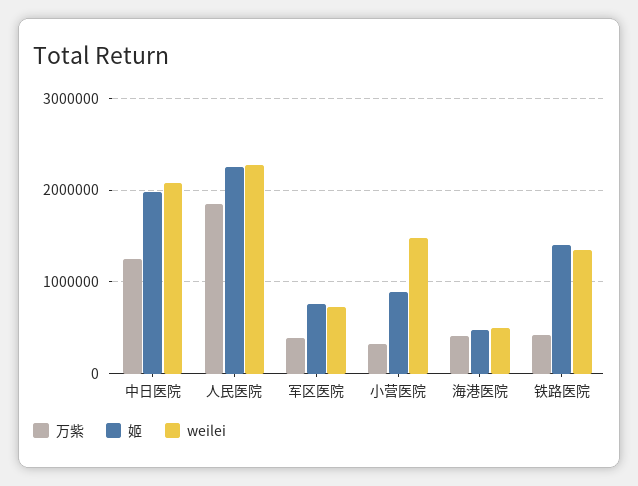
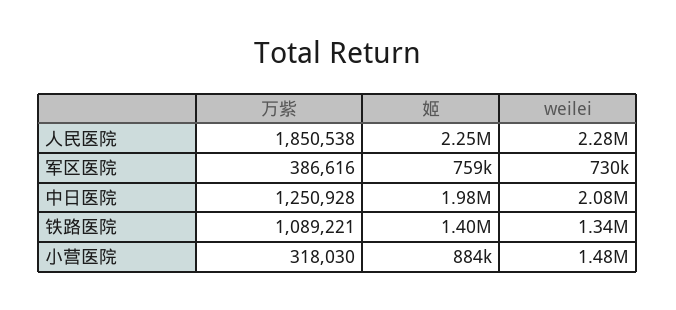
万紫, 海港医院: 400000 -> none
姬, 海港医院: 500000 -> none
weilei, 海港医院: 500000 -> none
万紫, 铁路医院: 400000 -> 1089221

